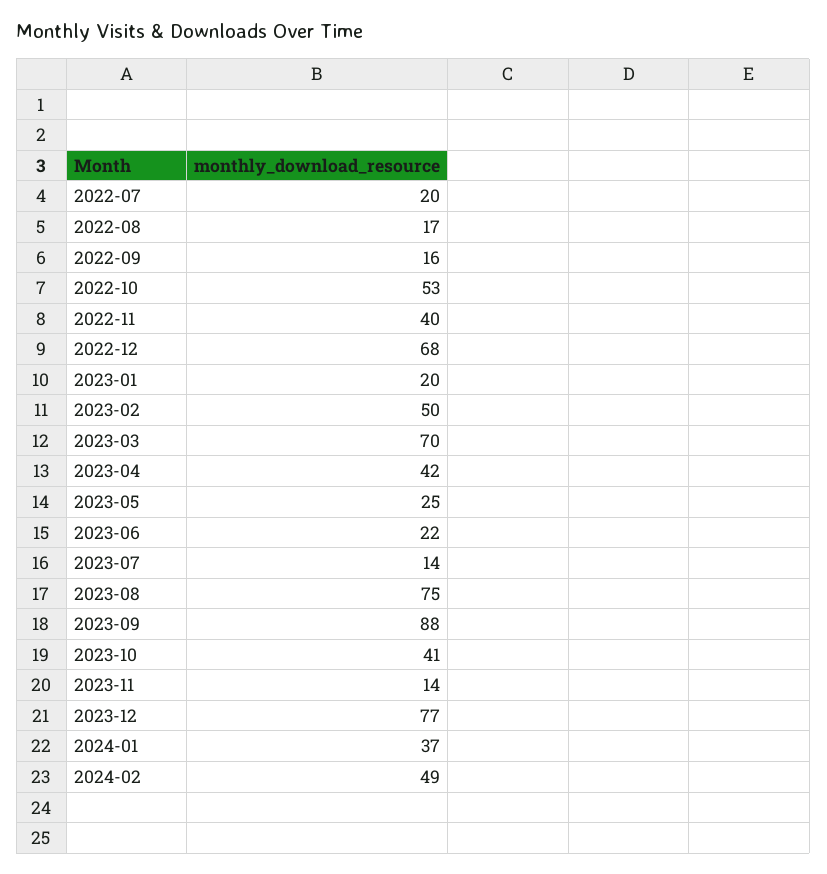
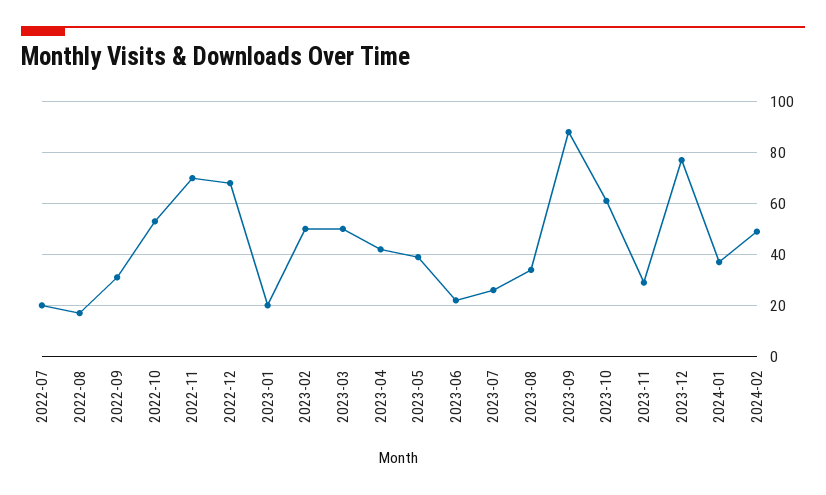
2022-09: 16 -> 30
2022-11: 40 -> 70
2023-03: 70 -> 50
2023-05: 25 -> 40
2023-07: 14 -> 25
2023-08: 75 -> 35
2023-10: 41 -> 60
2023-11: 14 -> 30

